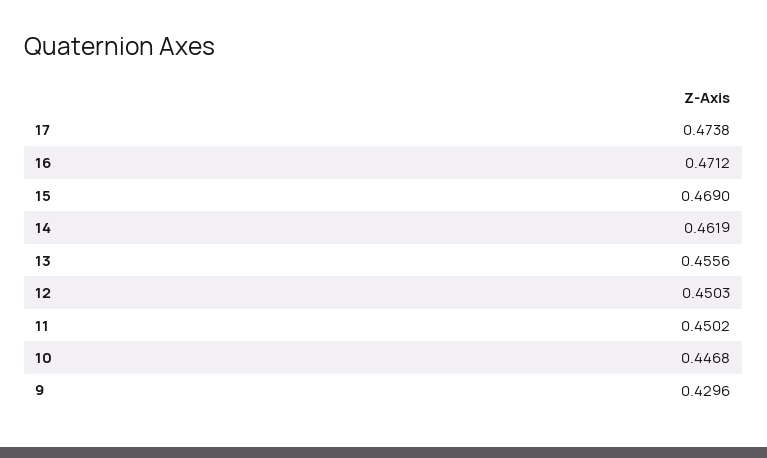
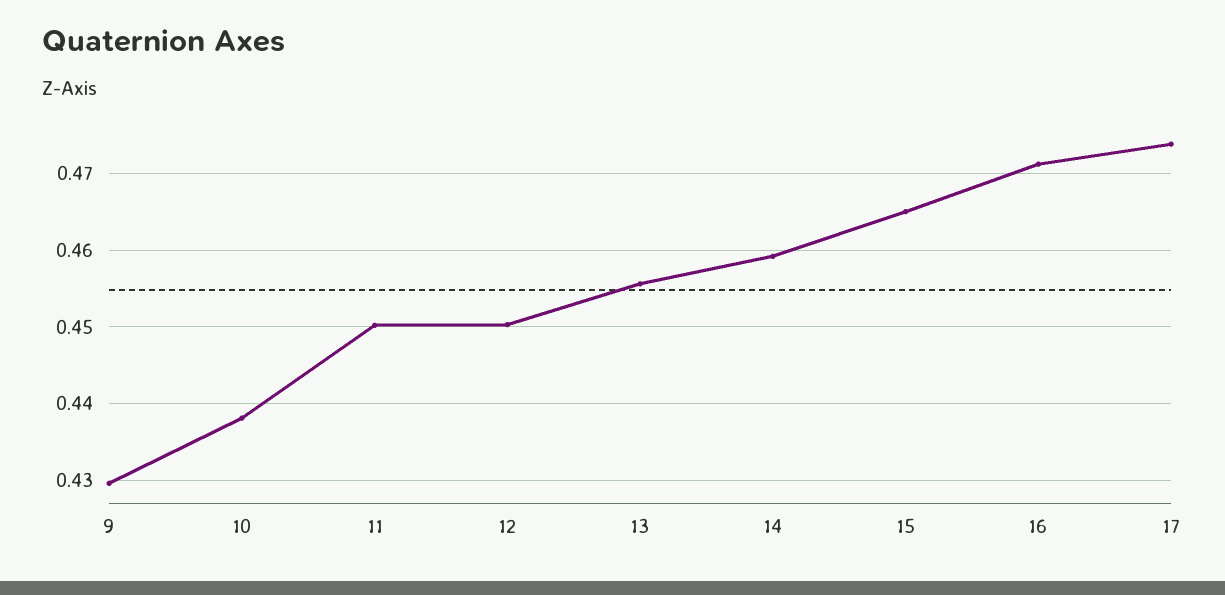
15: 0.469 -> 0.465
14: 0.4619 -> 0.459
10: 0.4468 -> 0.438

